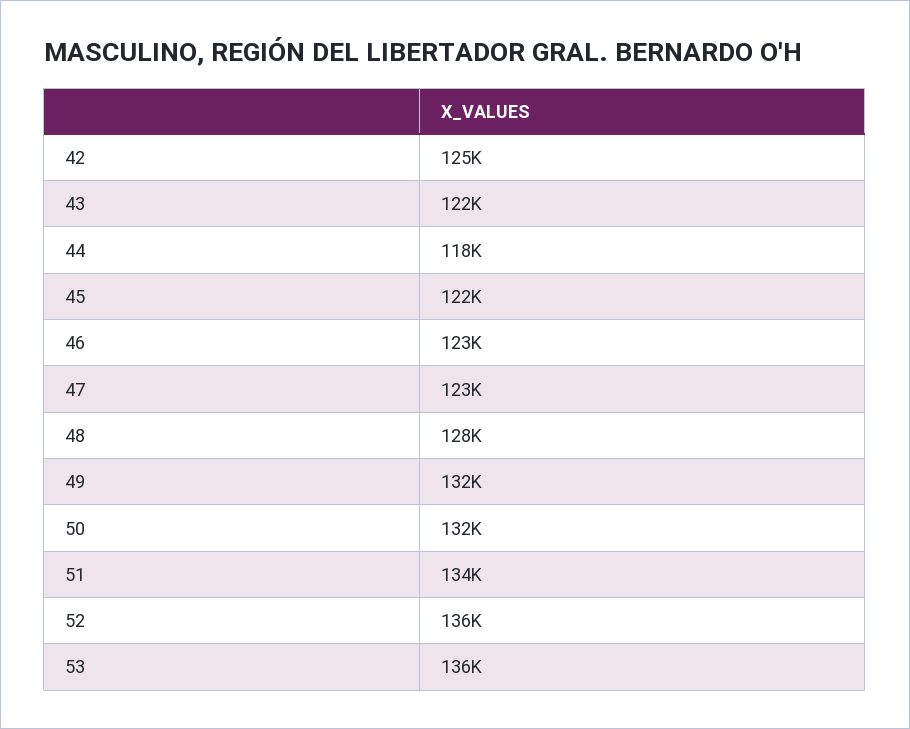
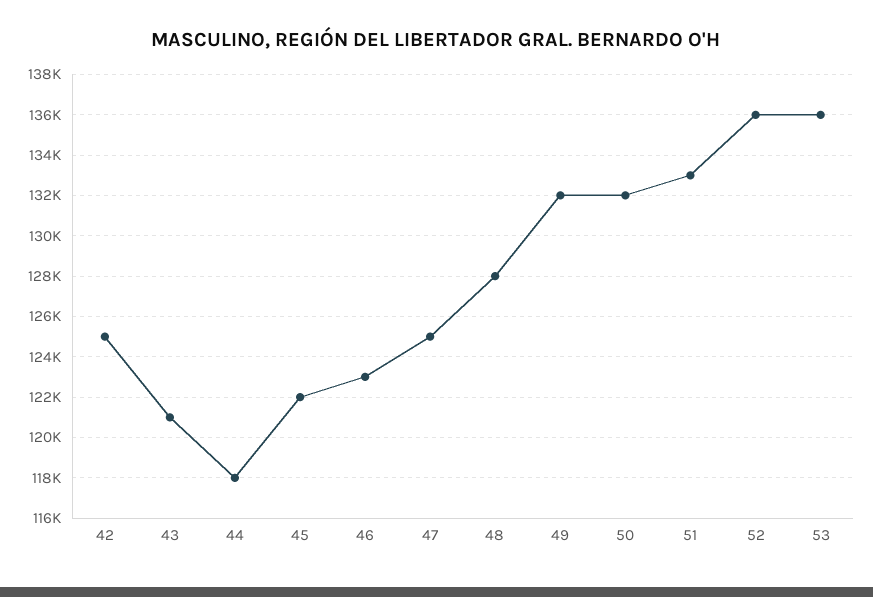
43: 122000 -> 121000
47: 123000 -> 125000
51: 134000 -> 133000

